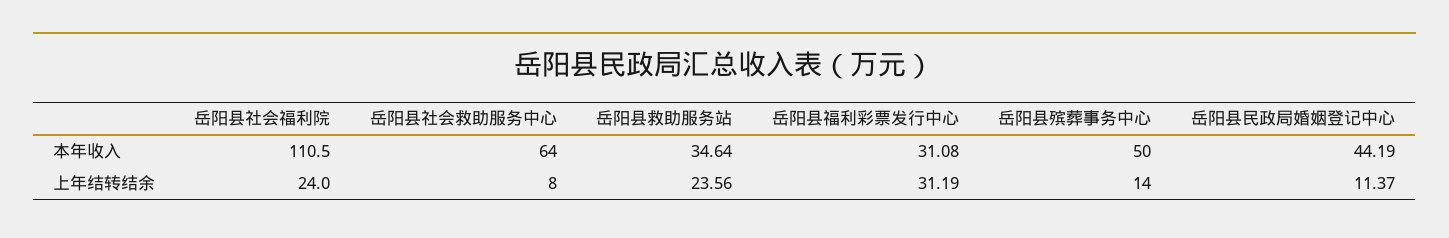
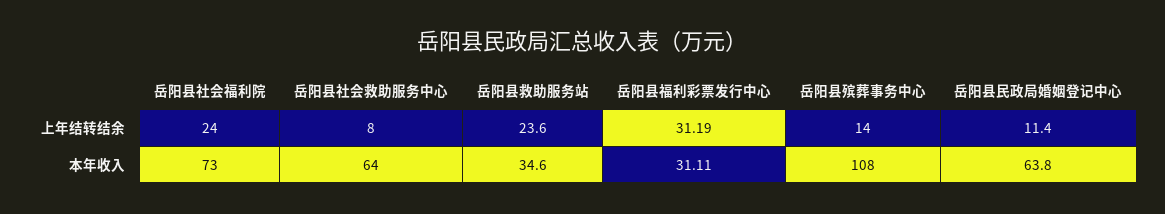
岳阳县社会福利院, 本年收入: 110.5 -> 73
岳阳县福利彩票发行中心, 本年收入: 31.08 -> 31.11
岳阳县殡葬事务中心, 本年收入: 50 -> 108
岳阳县民政局婚姻登记中心, 本年收入: 44.19 -> 63.8

